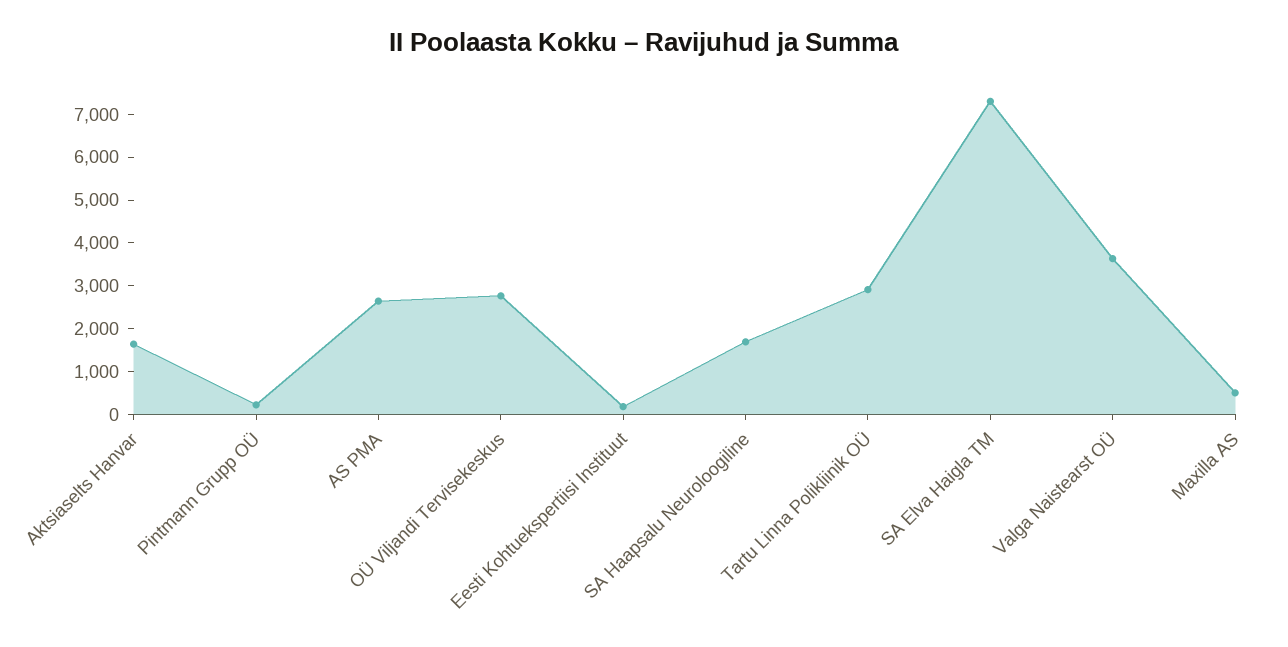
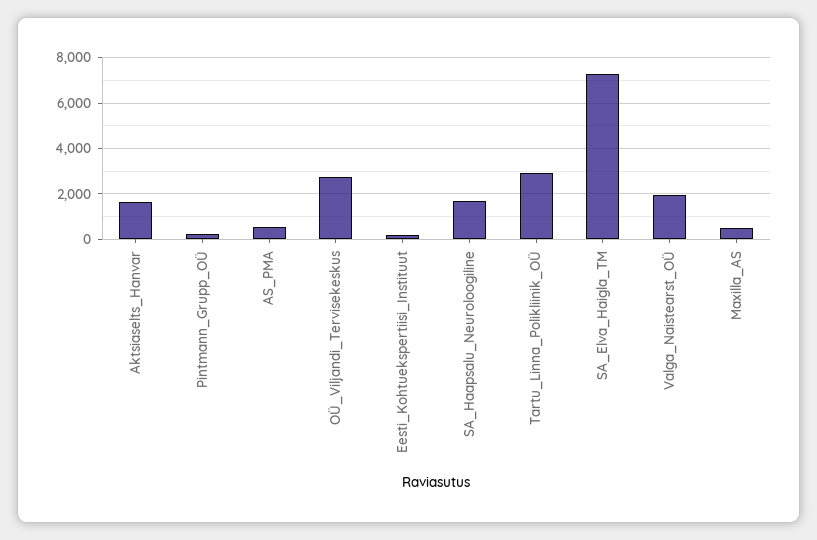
AS PMA: 2600 -> 500
Valga Naistearst OÜ: 3600 -> 2000

